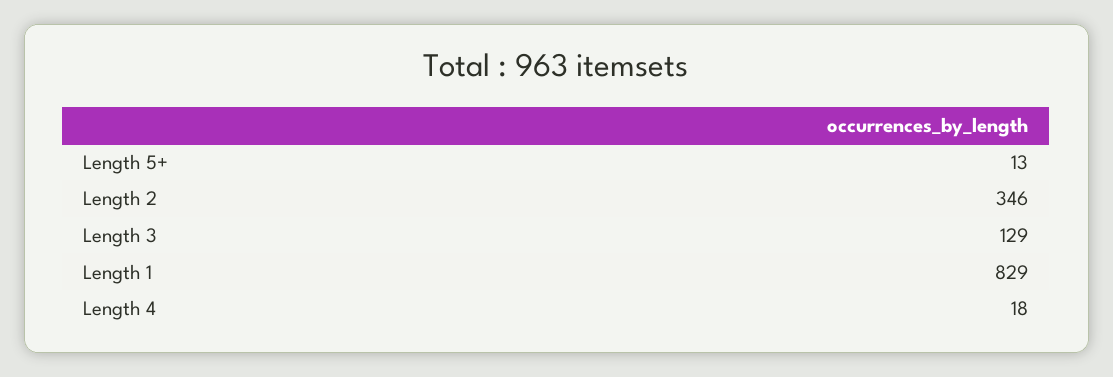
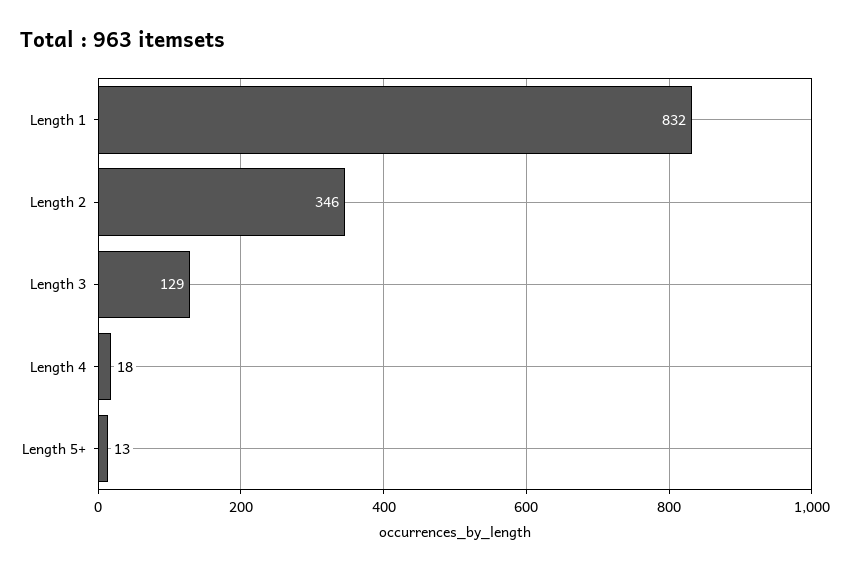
Length 1: 829 -> 832

